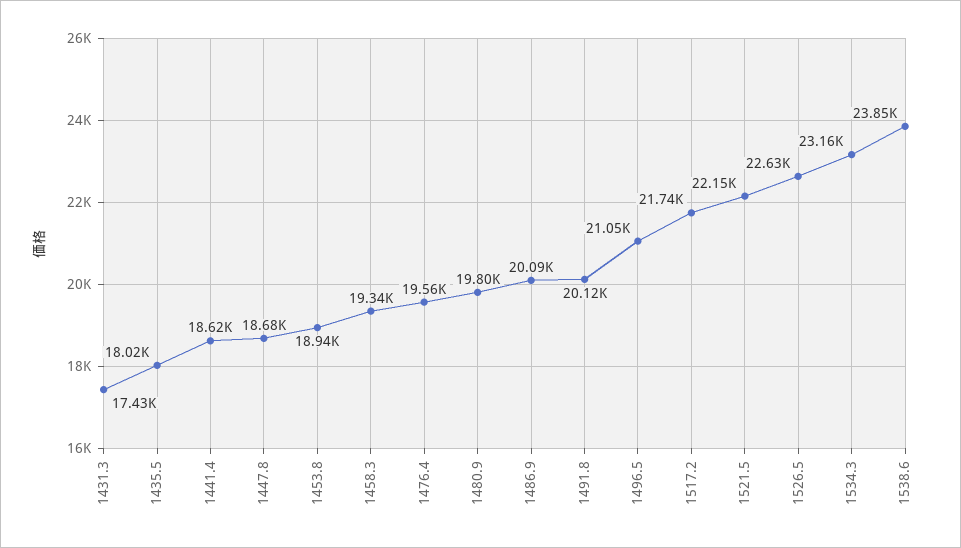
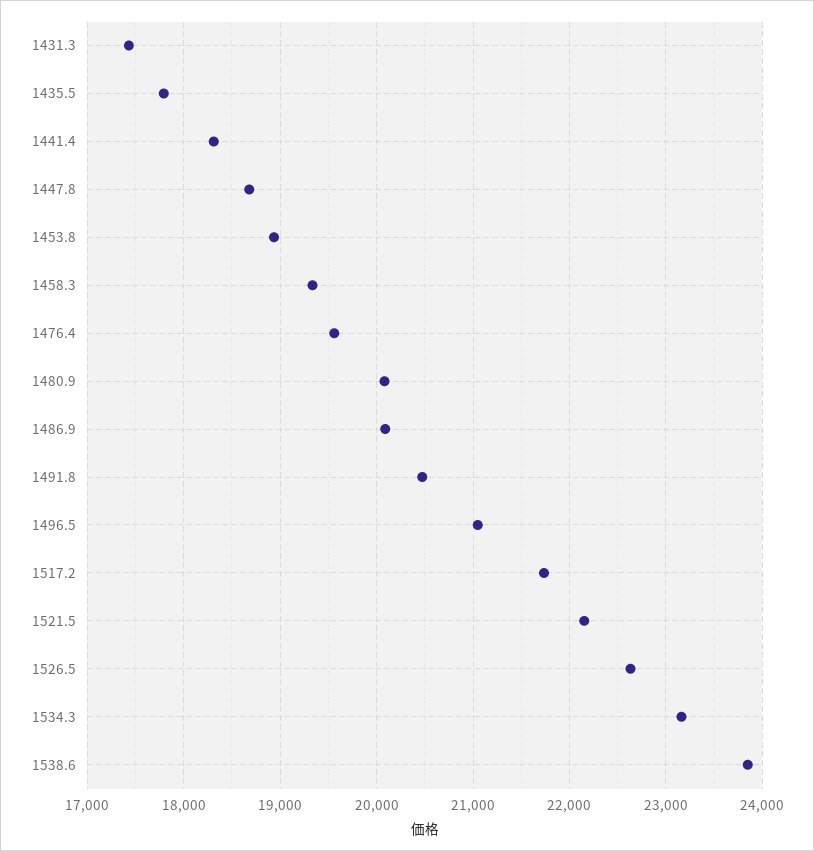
1435.5: 18020 -> 17800
1441.4: 18620 -> 18300
1480.9: 19800 -> 20100
1491.8: 20120 -> 20500

